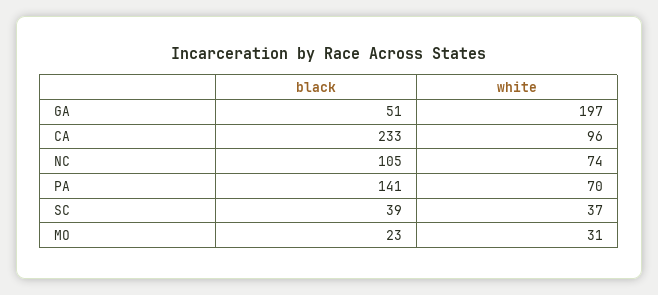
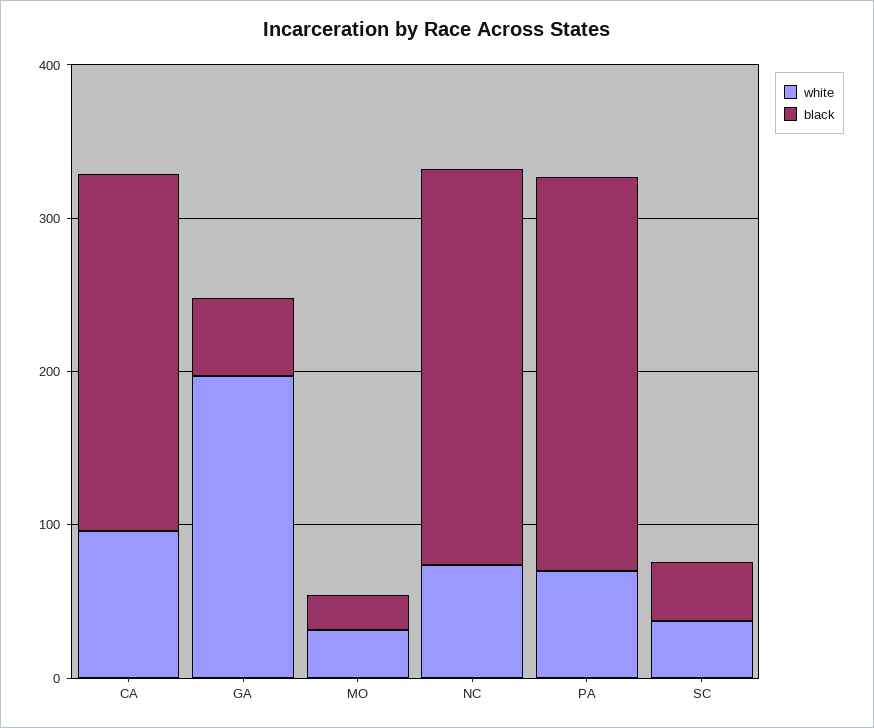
black, NC: 105 -> 260
black, PA: 141 -> 260

